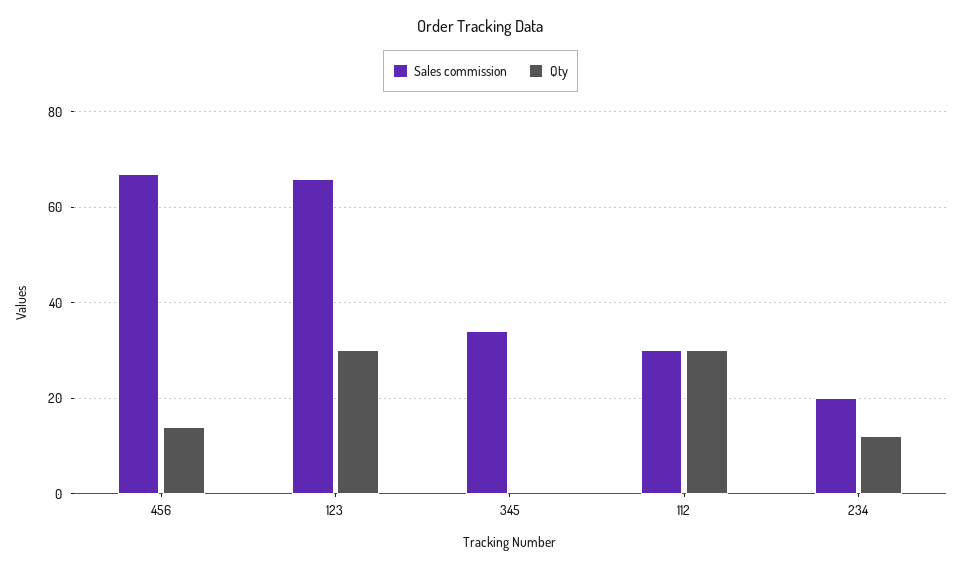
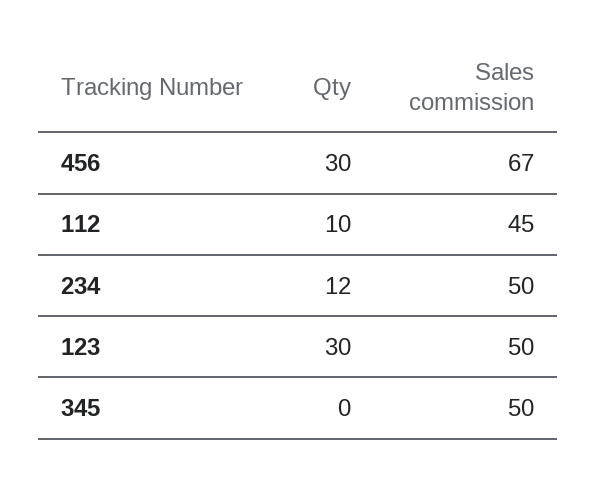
Qty, 456: 15 -> 30
Sales commission, 123: 65 -> 50
Sales commission, 345: 35 -> 50
Sales commission, 112: 30 -> 45
Qty, 112: 30 -> 10
Sales commission, 234: 20 -> 50

